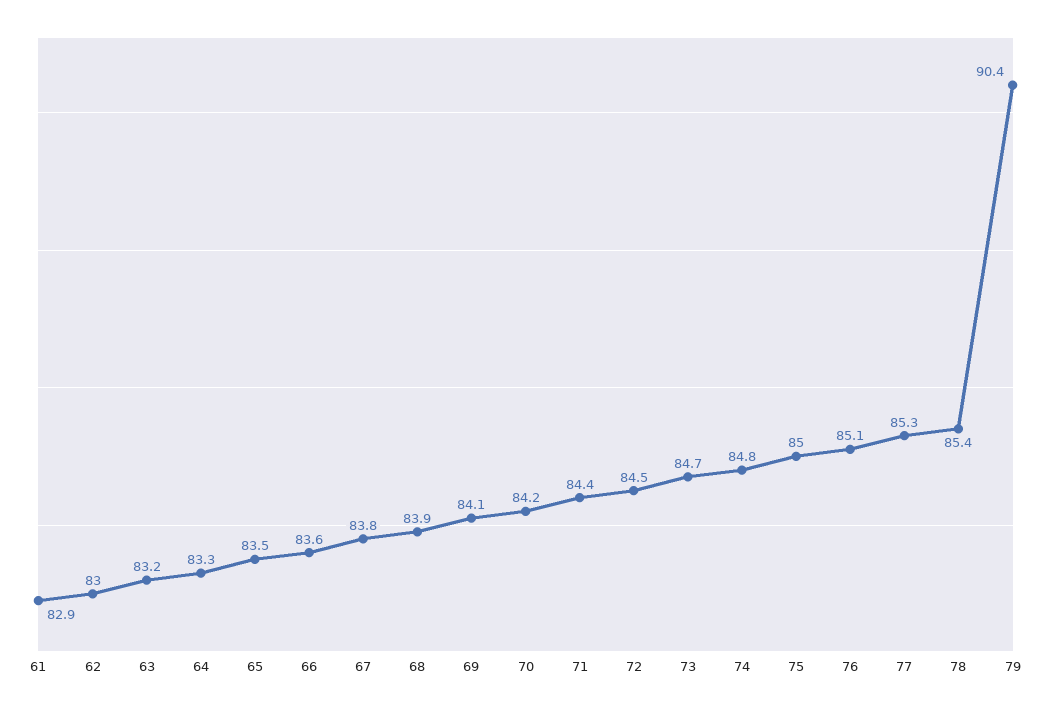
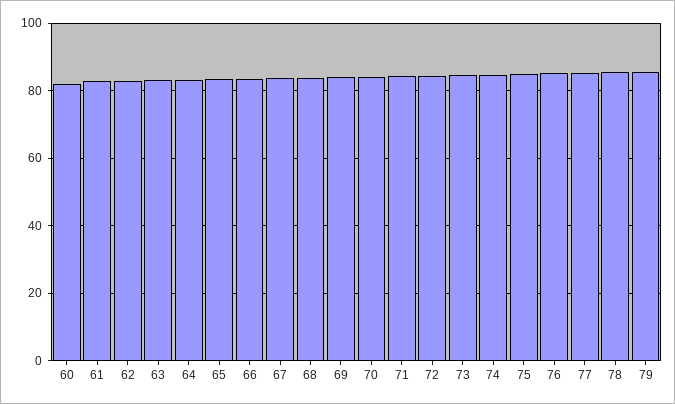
79: 90.4 -> 86
60: none -> 82

